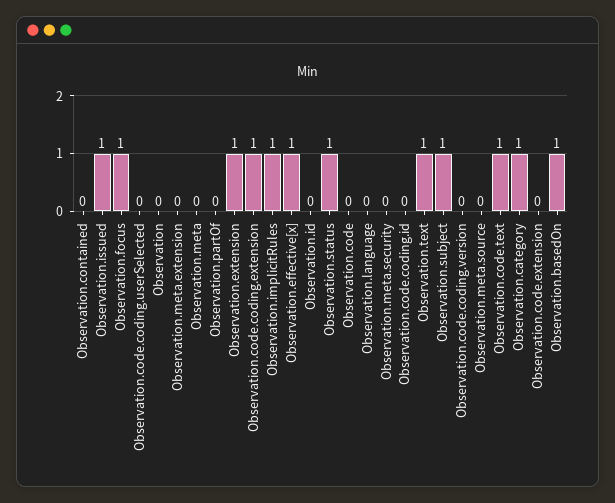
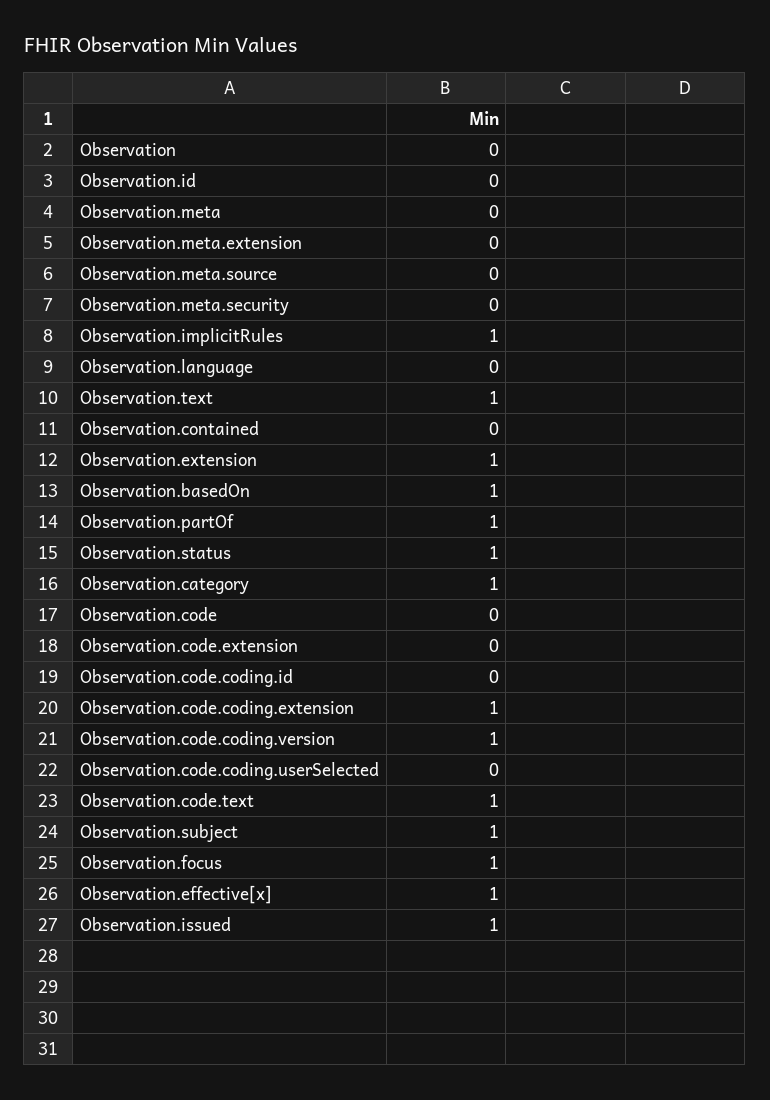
Observation.partOf: 0 -> 1
Observation.code.coding.version: 0 -> 1

